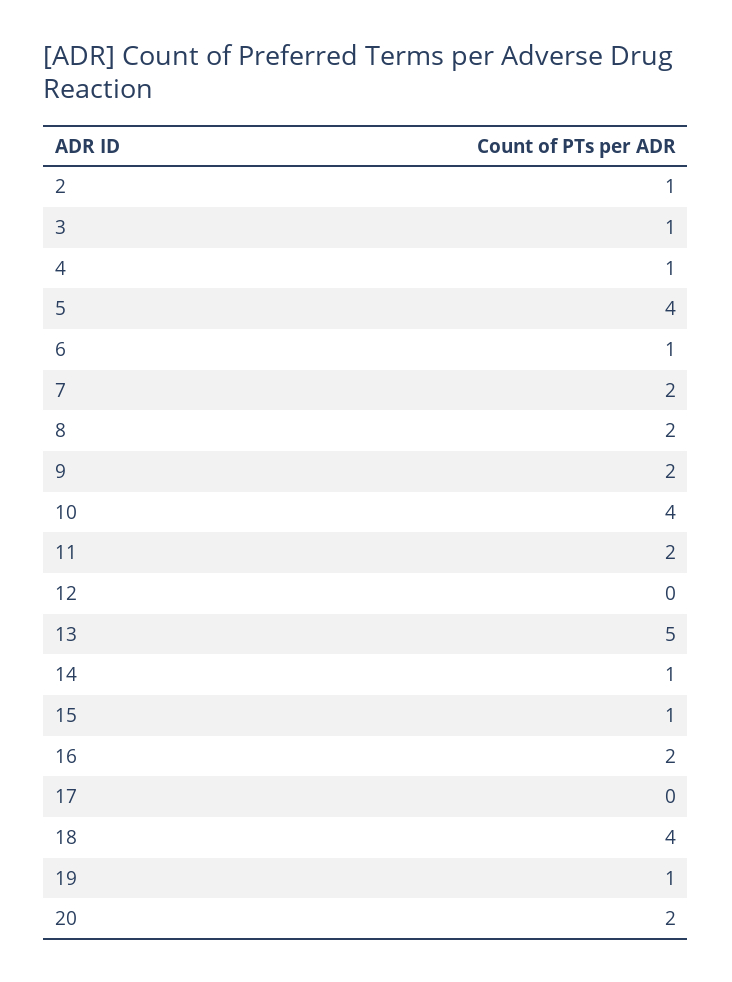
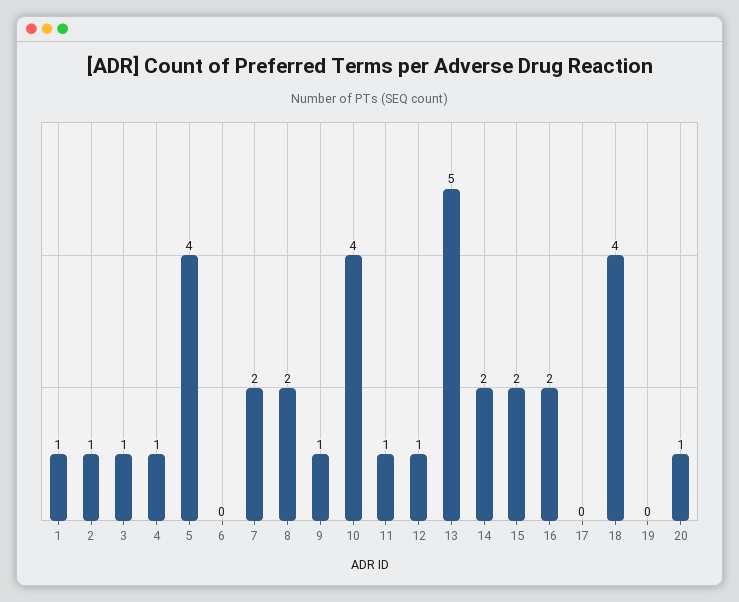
6: 1 -> 0
9: 2 -> 1
11: 2 -> 1
12: 0 -> 1
14: 1 -> 2
15: 1 -> 2
19: 1 -> 0
20: 2 -> 1
1: none -> 1

